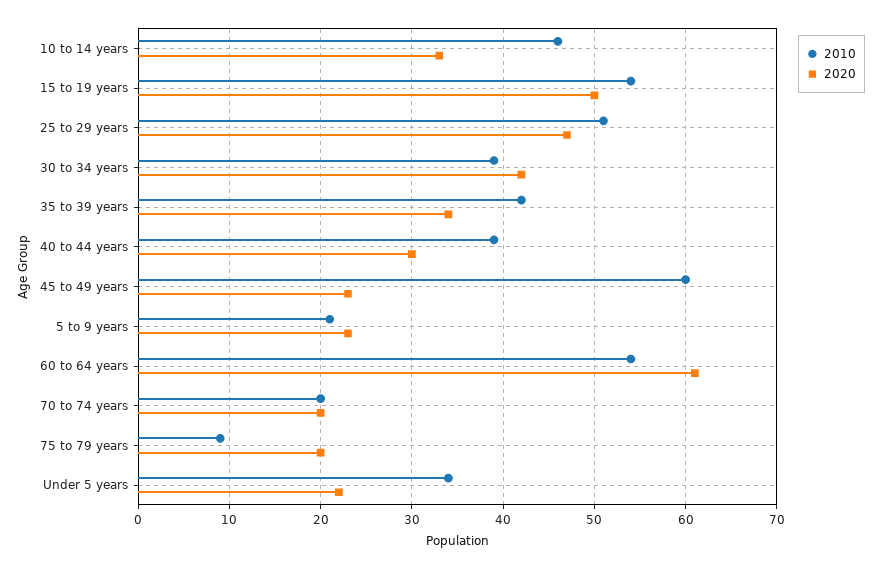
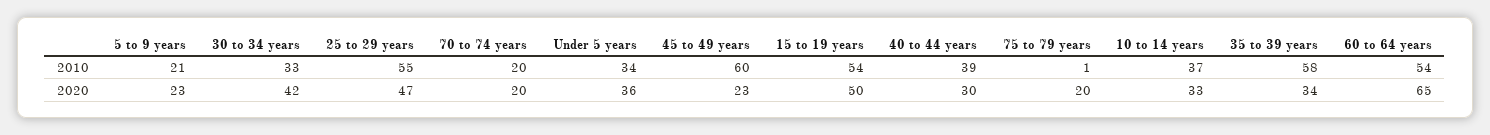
2010, 10 to 14 years: 46 -> 37
2010, 25 to 29 years: 51 -> 55
2010, 30 to 34 years: 39 -> 33
2010, 35 to 39 years: 42 -> 58
2020, 60 to 64 years: 61 -> 65
2010, 75 to 79 years: 9 -> 1
2020, Under 5 years: 22 -> 36

